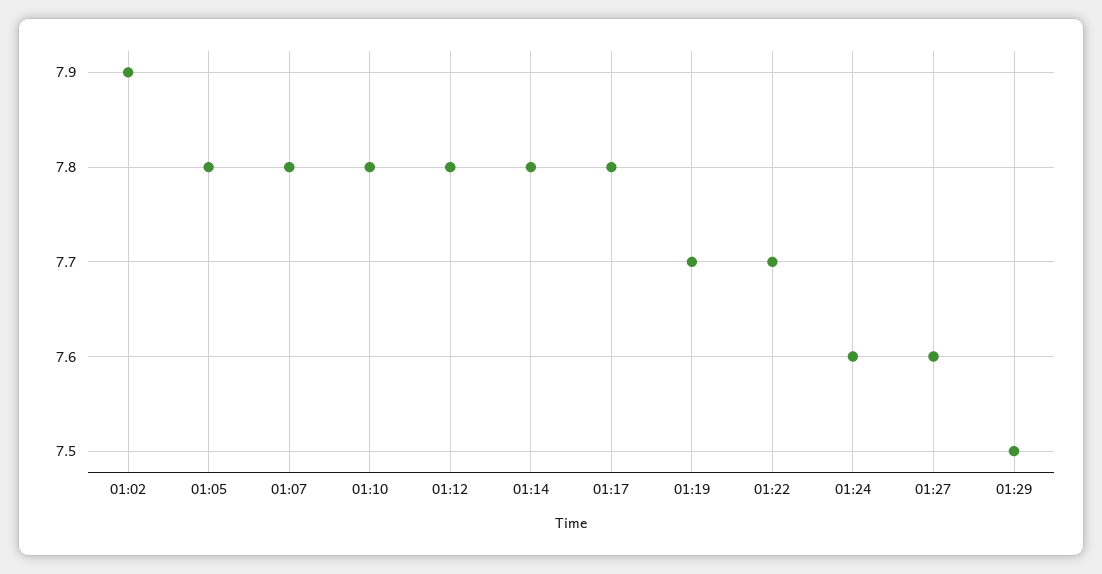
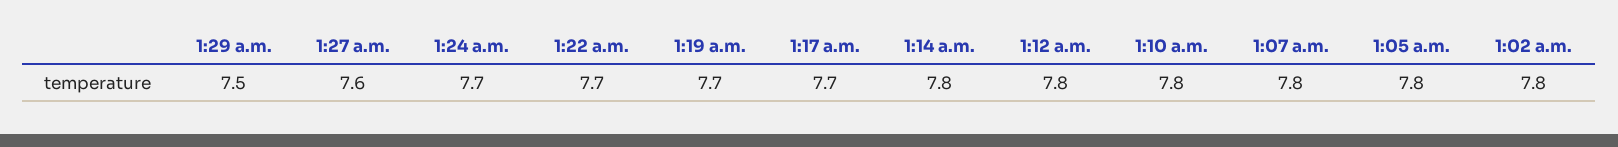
01:02: 7.9 -> 7.8
01:17: 7.8 -> 7.7
01:24: 7.6 -> 7.7

